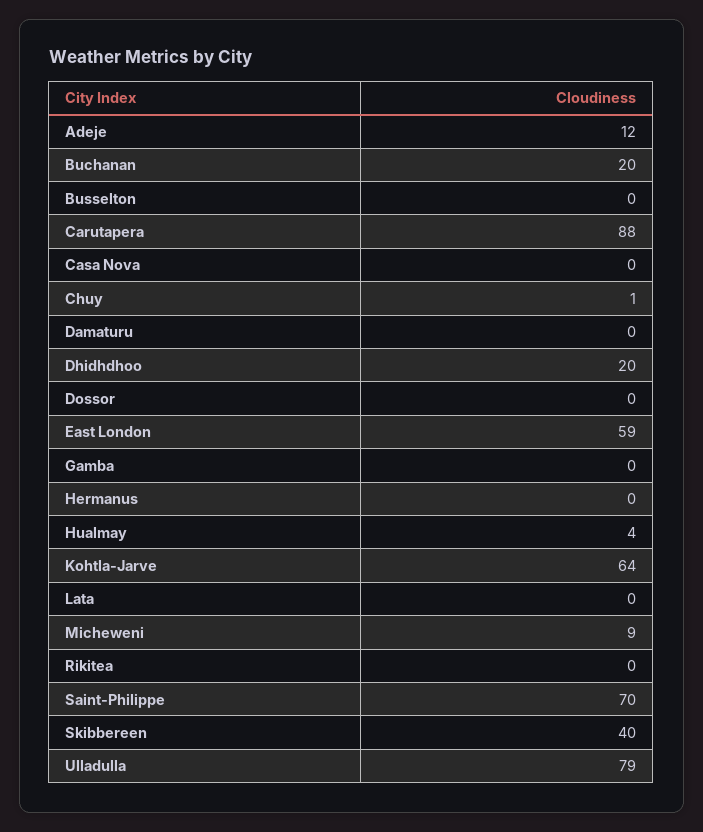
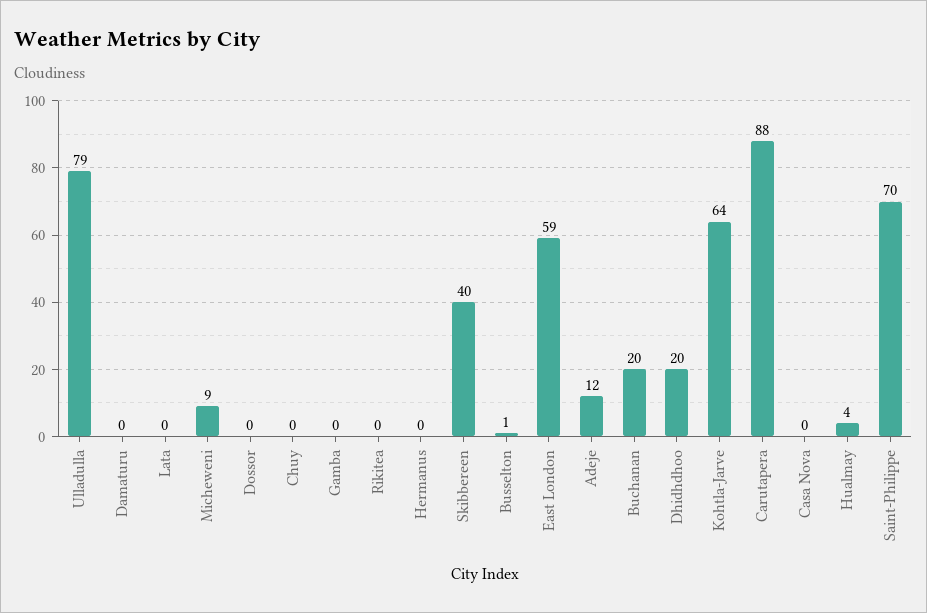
Busselton: 0 -> 1
Chuy: 1 -> 0

